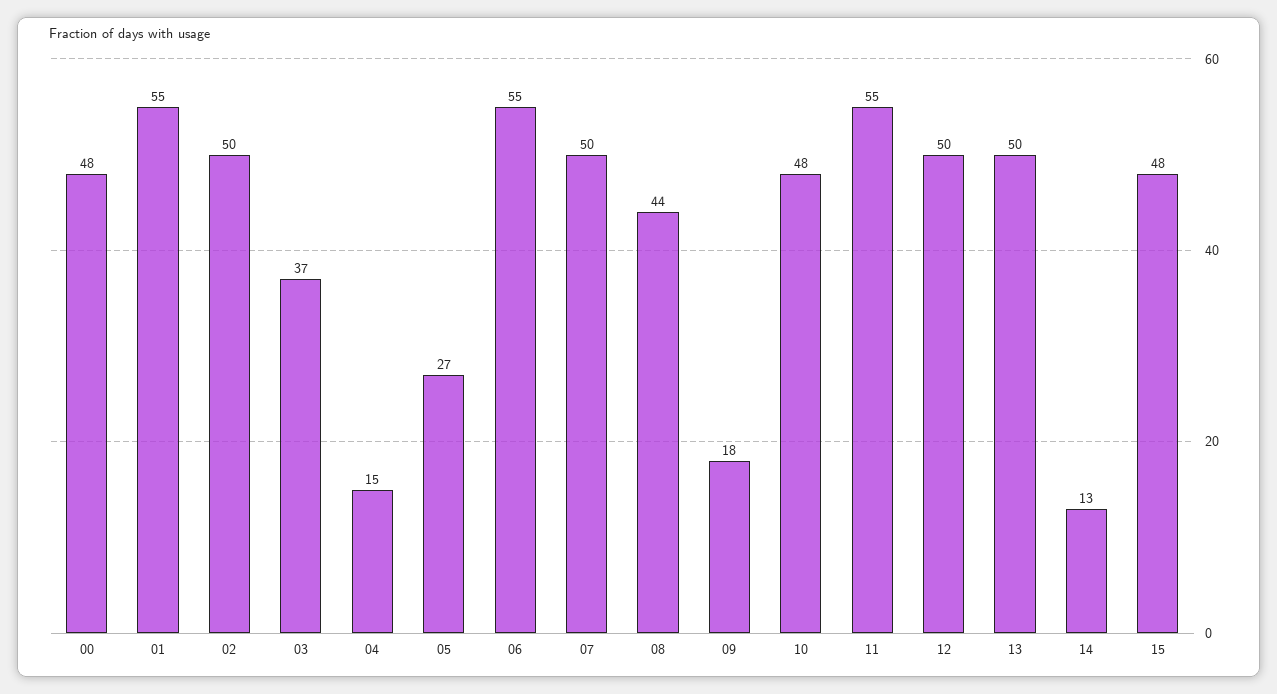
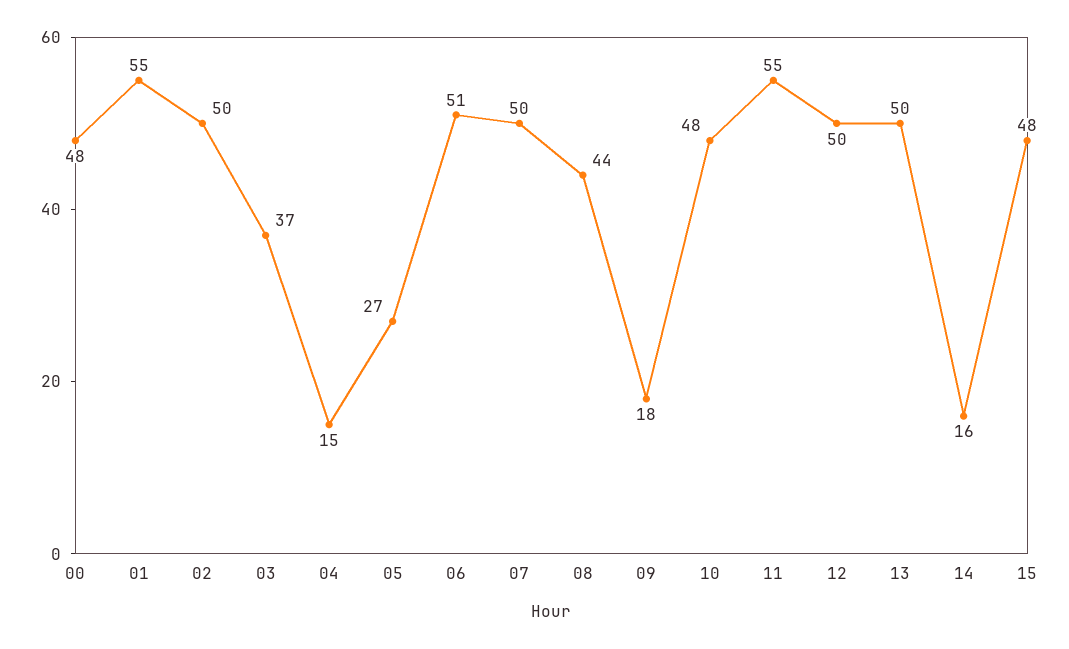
06: 55 -> 51
14: 13 -> 16

